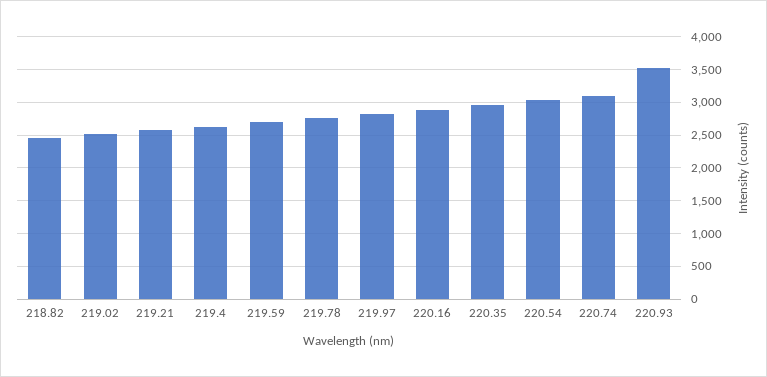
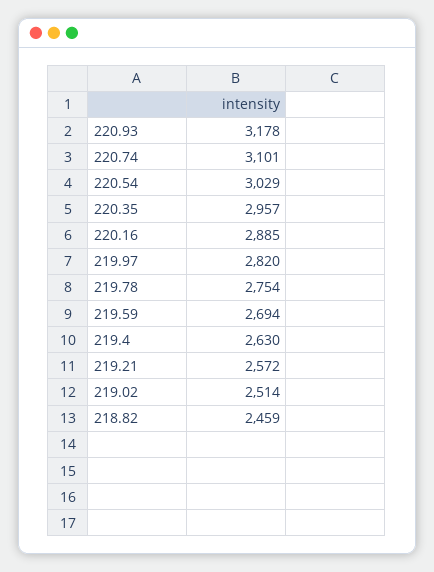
220.93: 3500 -> 3178

